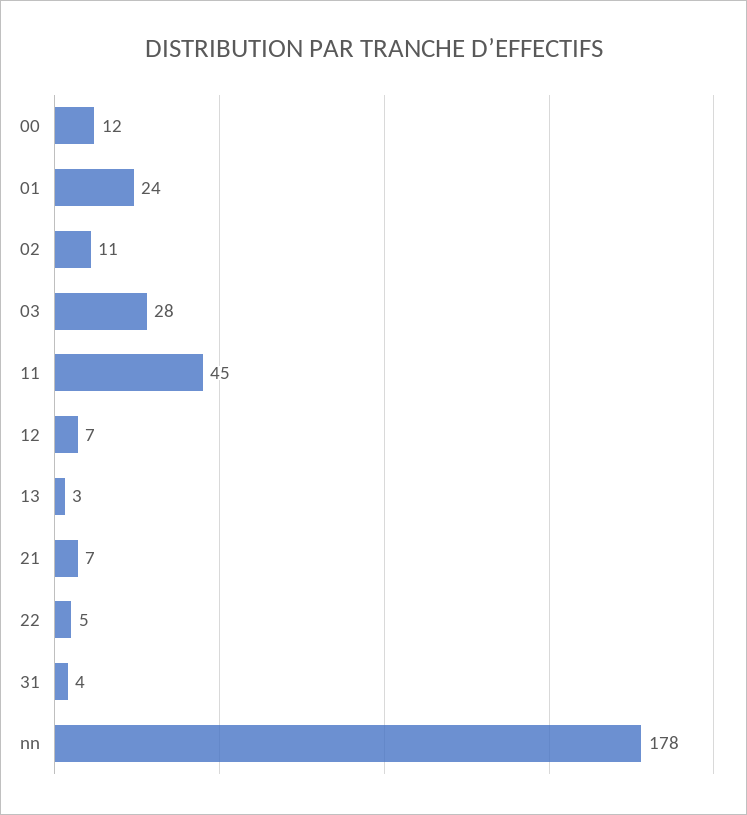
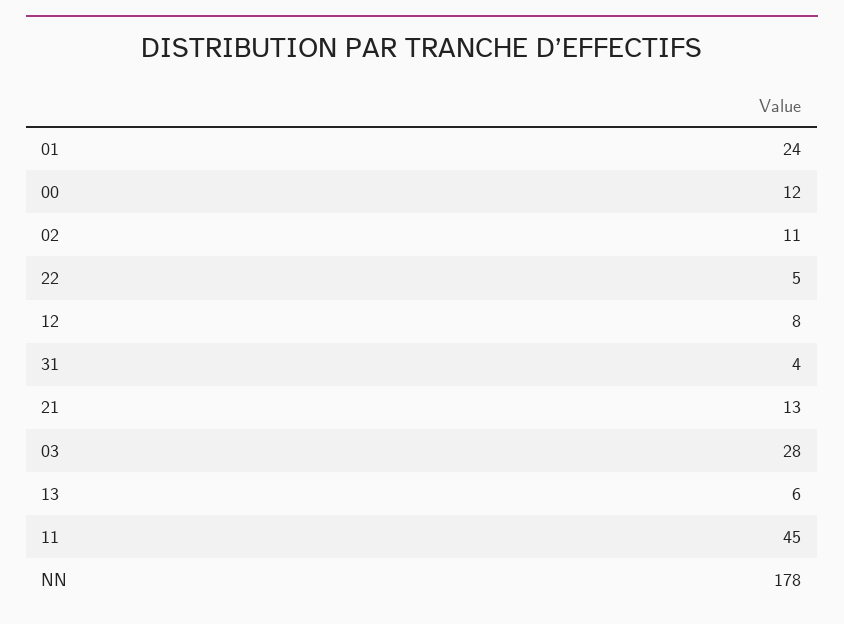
12: 7 -> 8
13: 3 -> 6
21: 7 -> 13

